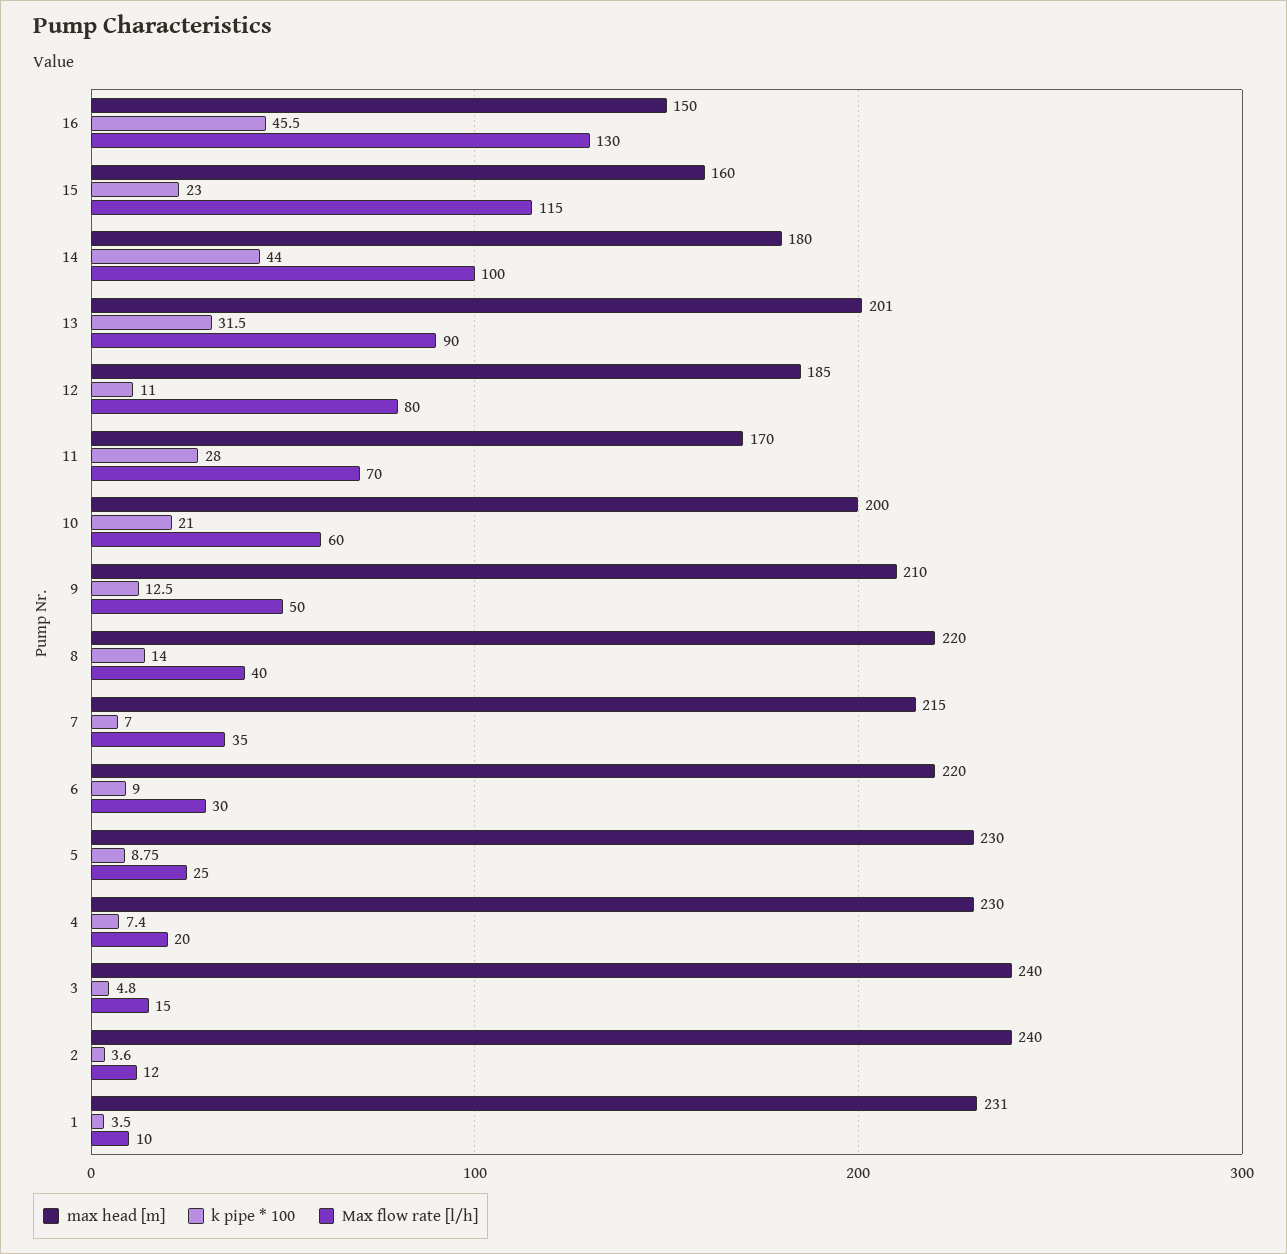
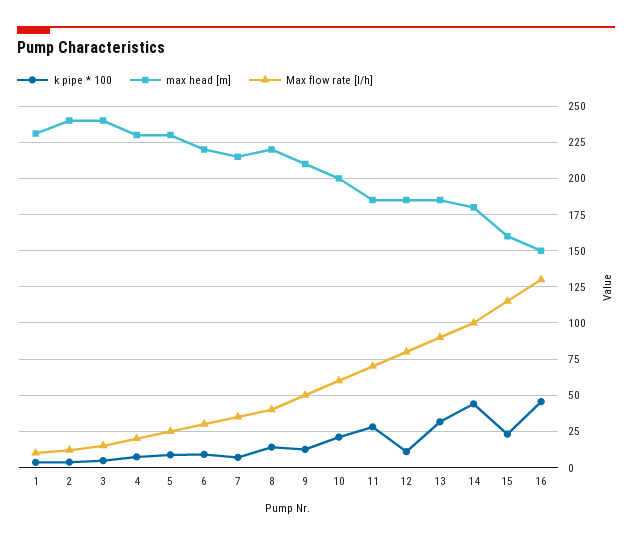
max head [m], 13: 201 -> 185
max head [m], 11: 170 -> 185

